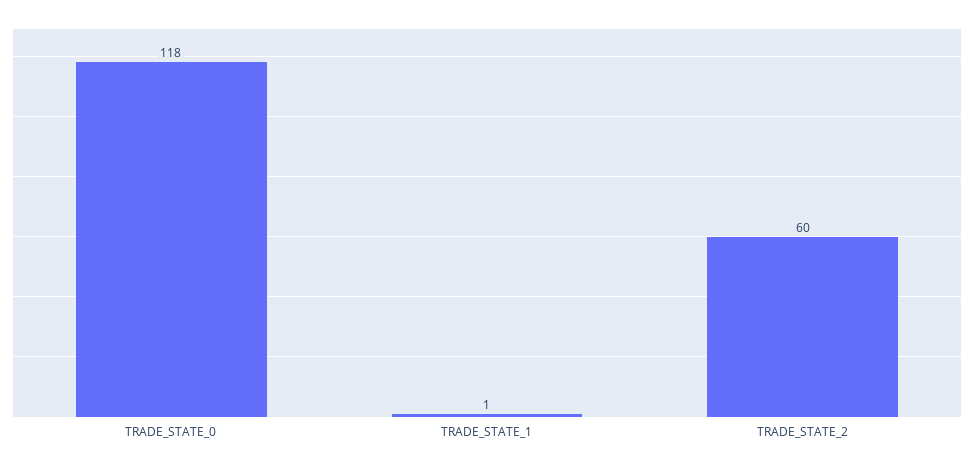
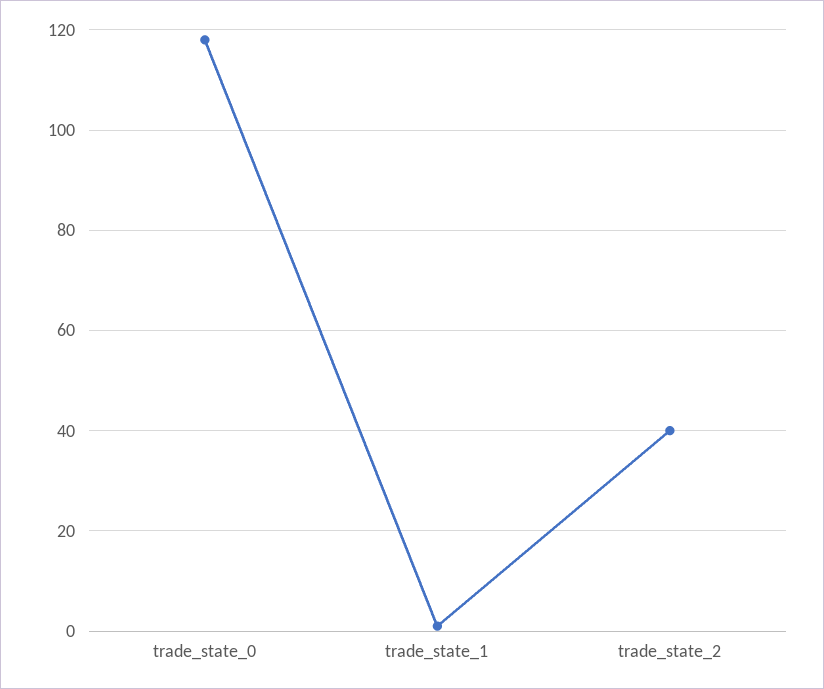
TRADE_STATE_2: 60 -> 40

